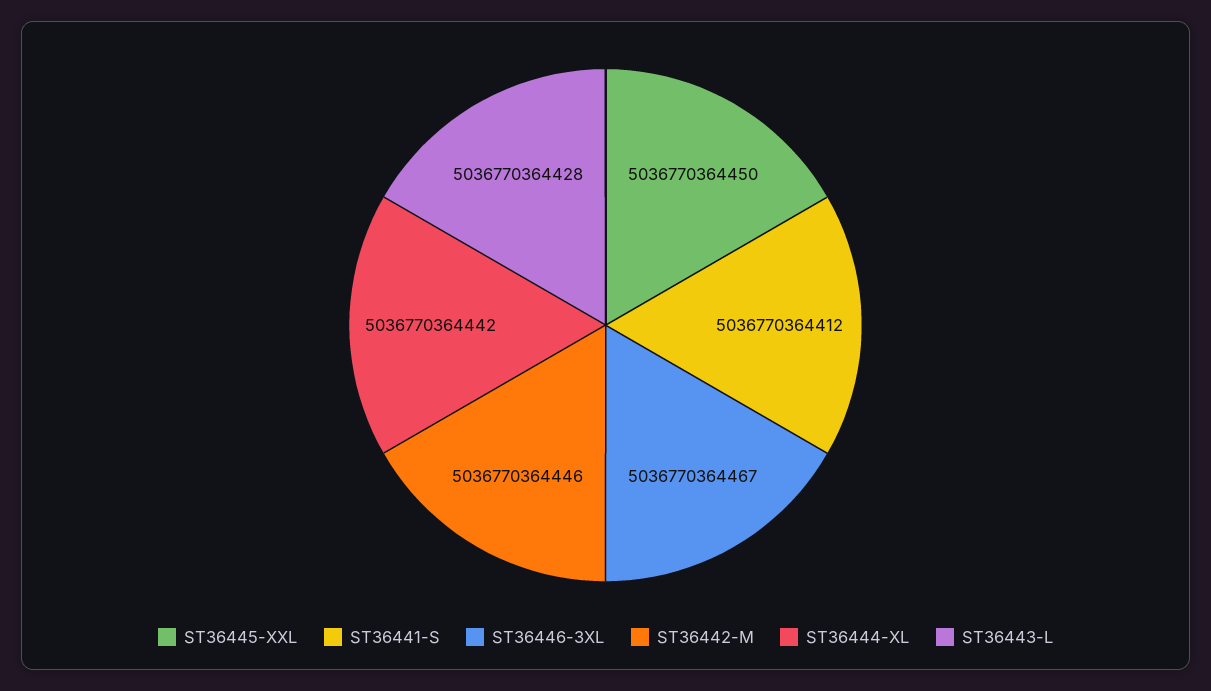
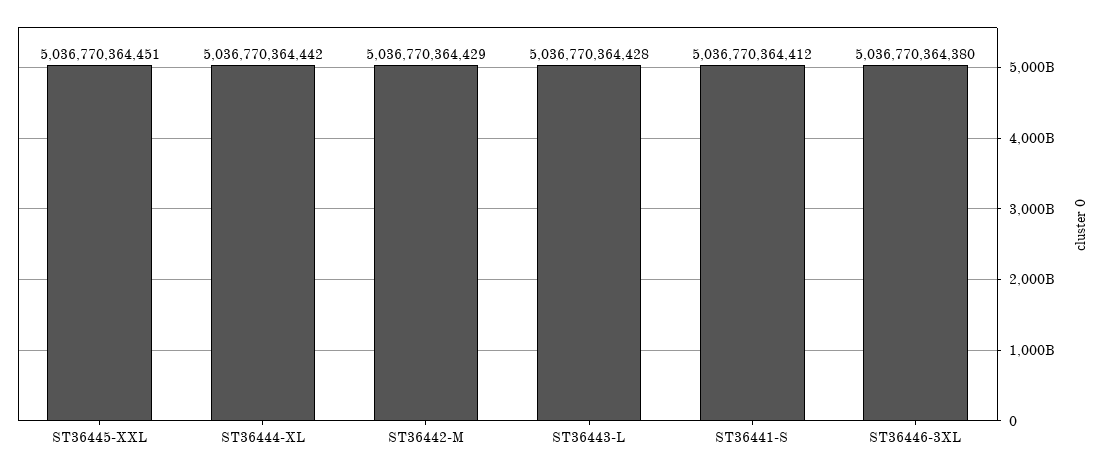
ST36445-XXL: 5036770364450 -> 5036770364451
ST36446-3XL: 5036770364467 -> 5036770364380
ST36442-M: 5036770364446 -> 5036770364429

